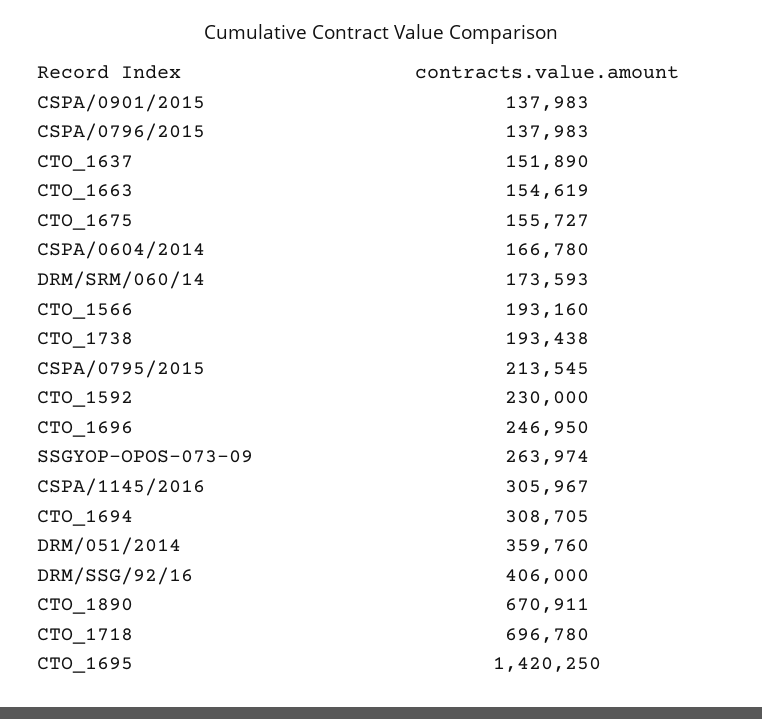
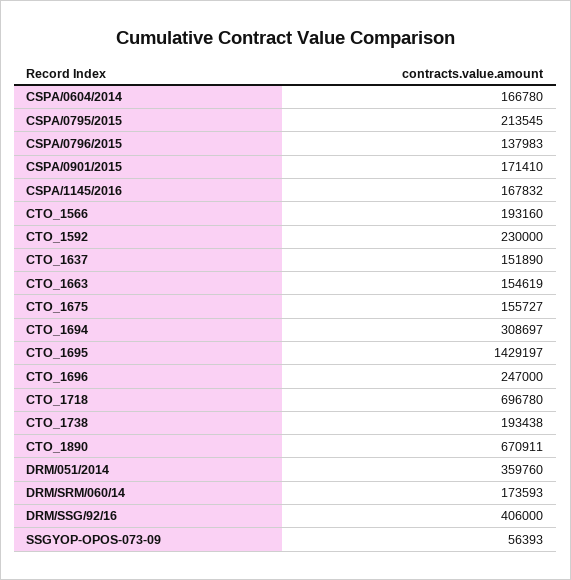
CSPA/0901/2015: 137983 -> 171410
CTO_1696: 246950 -> 247000
SSGYOP-OPOS-073-09: 263974 -> 56393
CSPA/1145/2016: 305967 -> 167832
CTO_1694: 308705 -> 308697
CTO_1695: 1420250 -> 1429197

